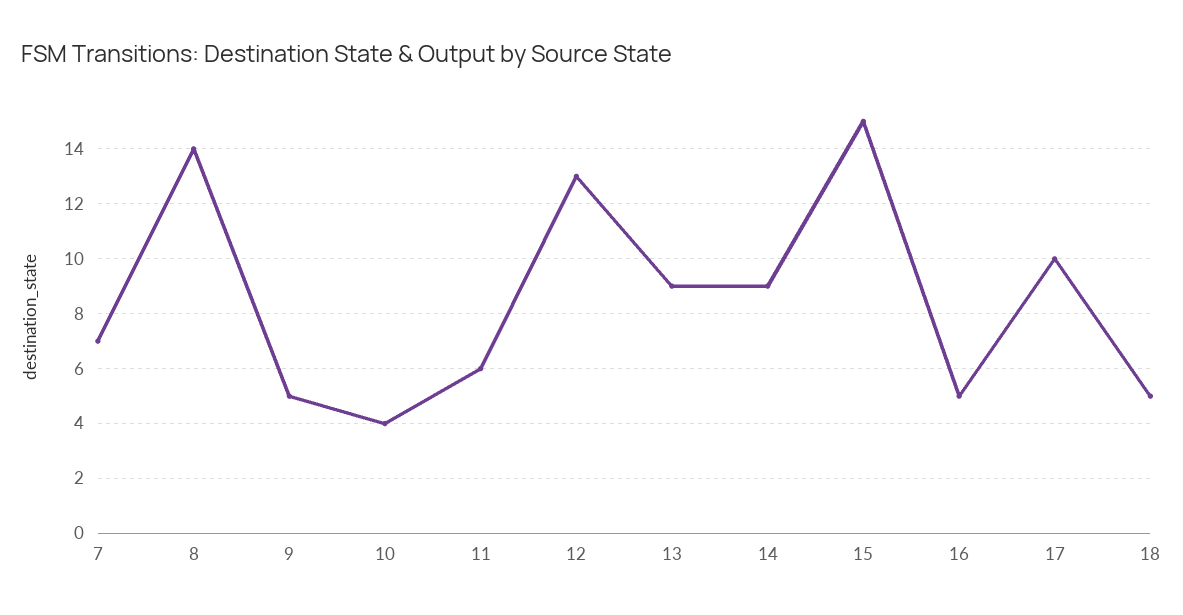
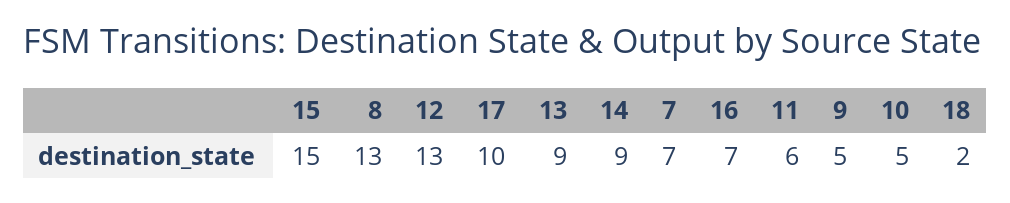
8: 14 -> 13
10: 4 -> 5
16: 5 -> 7
18: 5 -> 2

